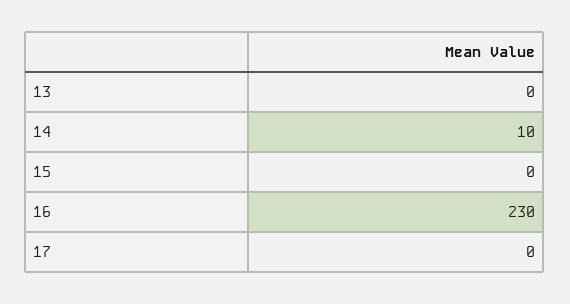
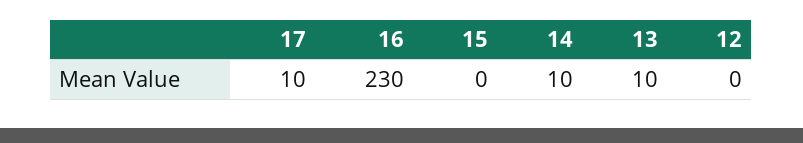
13: 0 -> 10
17: 0 -> 10
12: none -> 0

